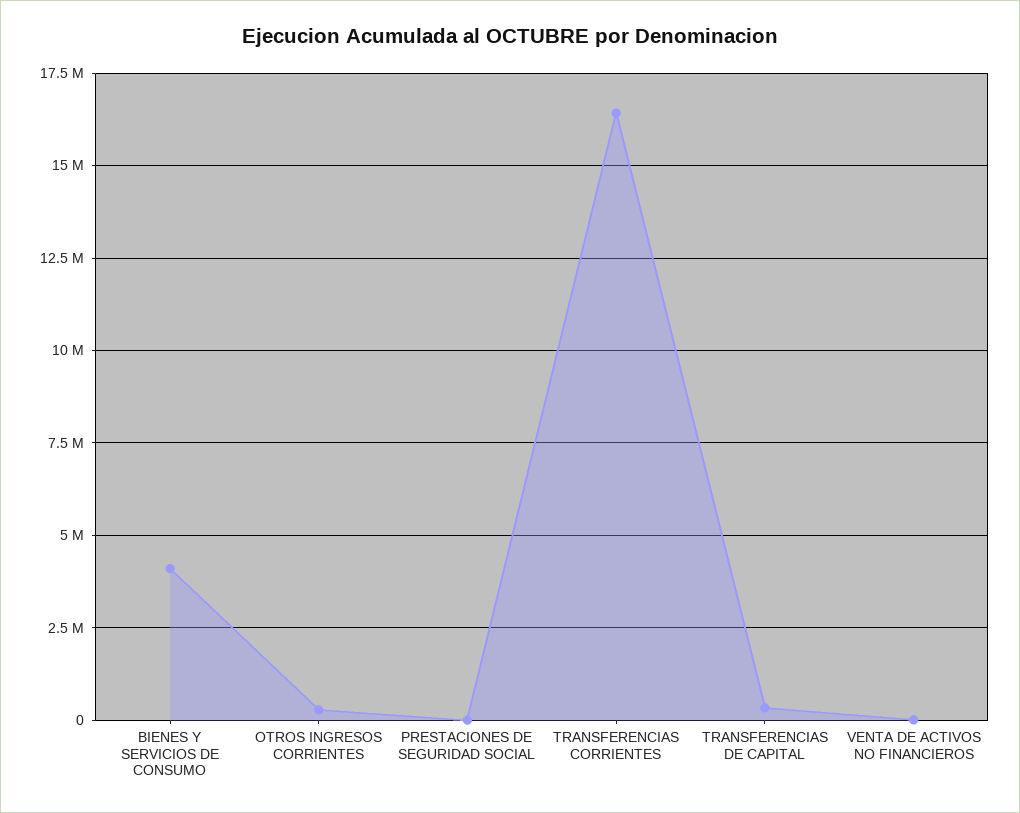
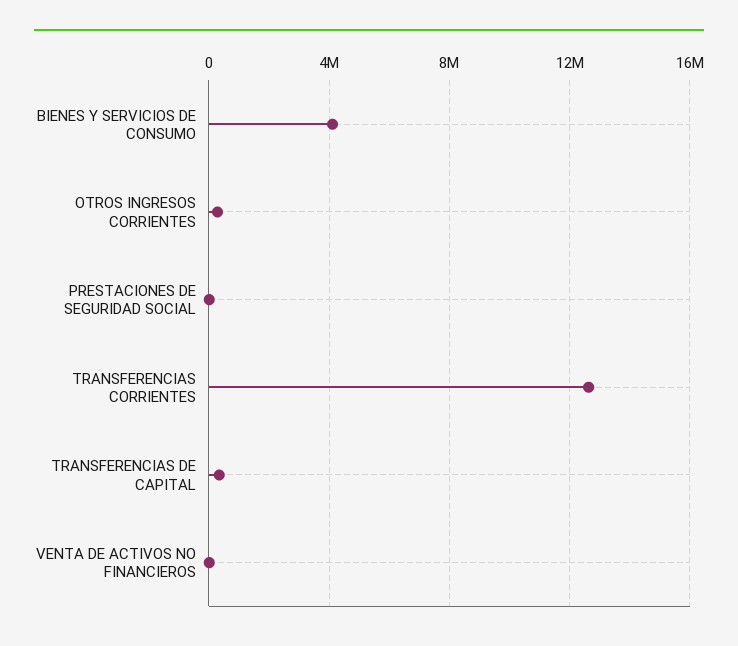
TRANSFERENCIAS CORRIENTES: 16500000 -> 12500000

